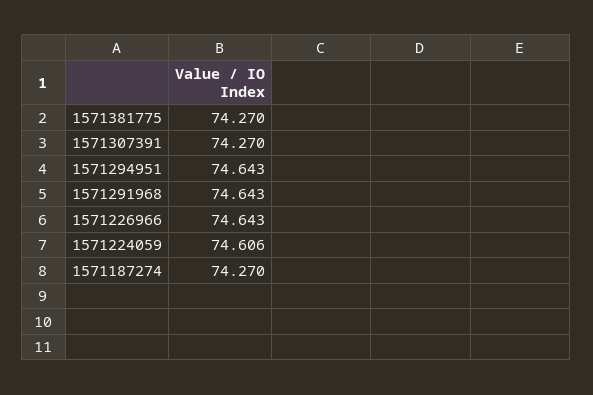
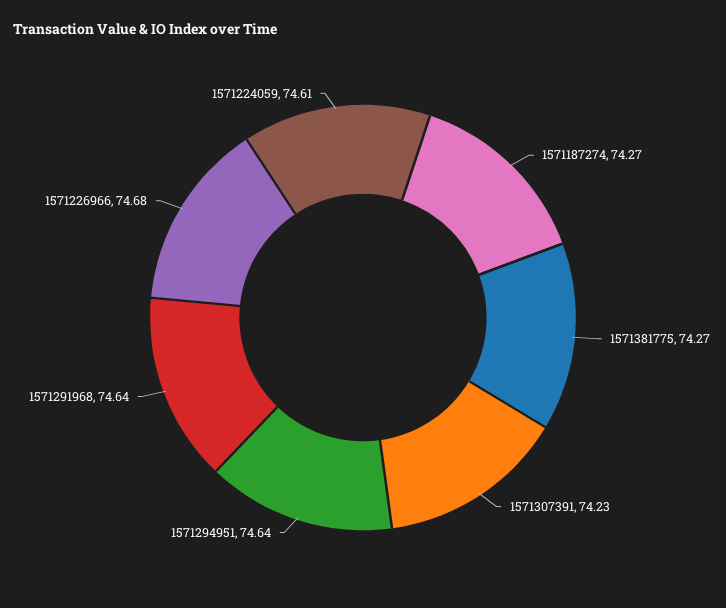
1571307391: 74.27 -> 74.23
1571226966: 74.643 -> 74.68

